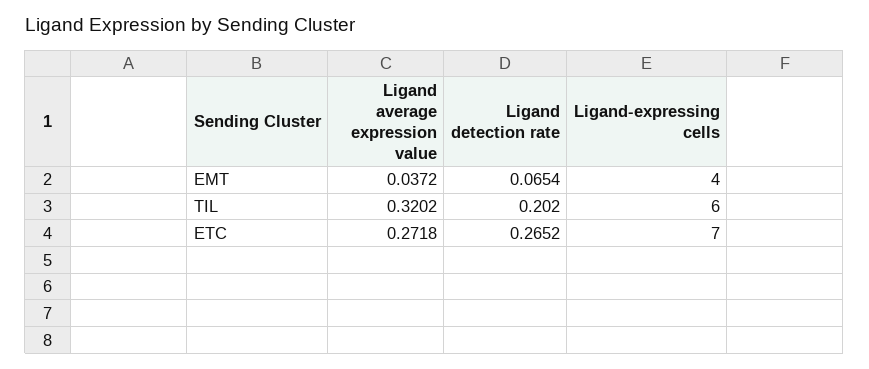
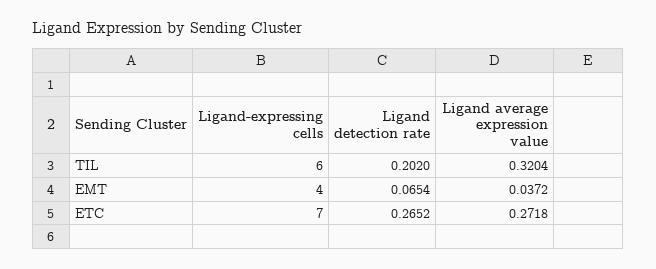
Ligand average expression value, TIL: 0.3202 -> 0.3204

